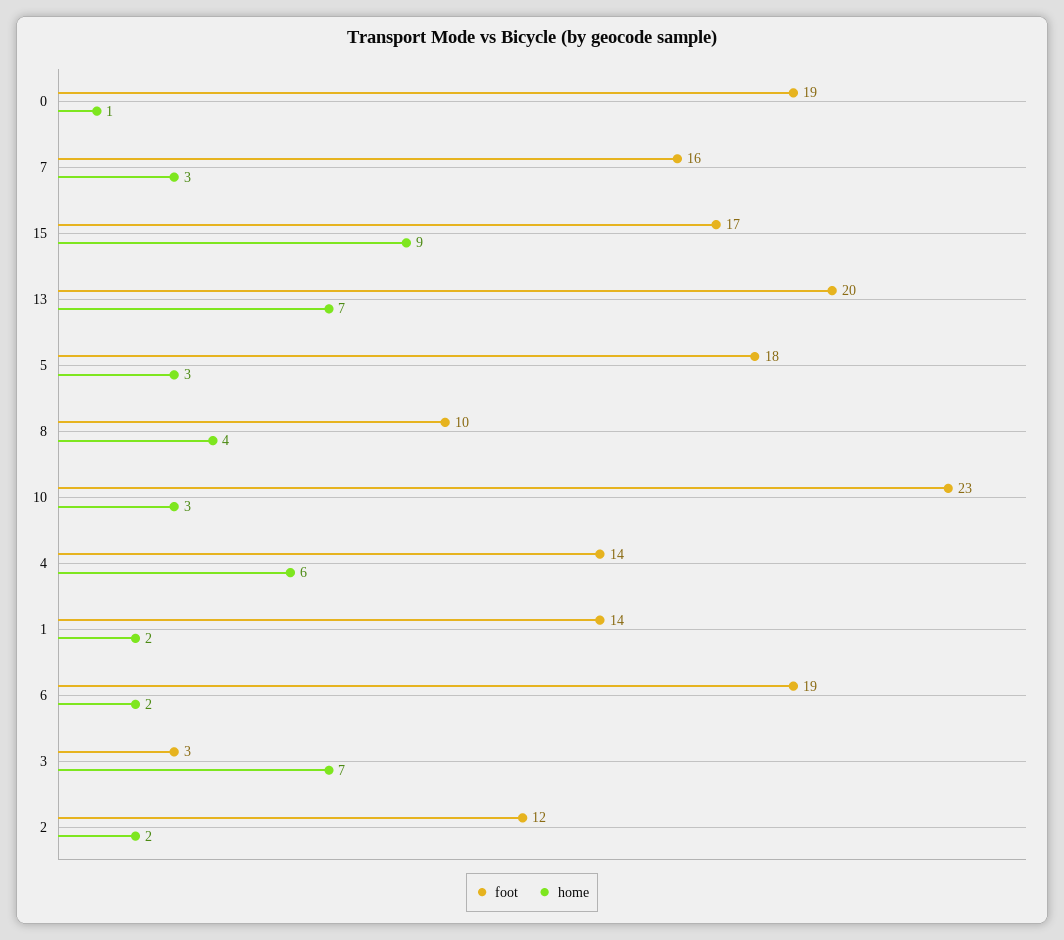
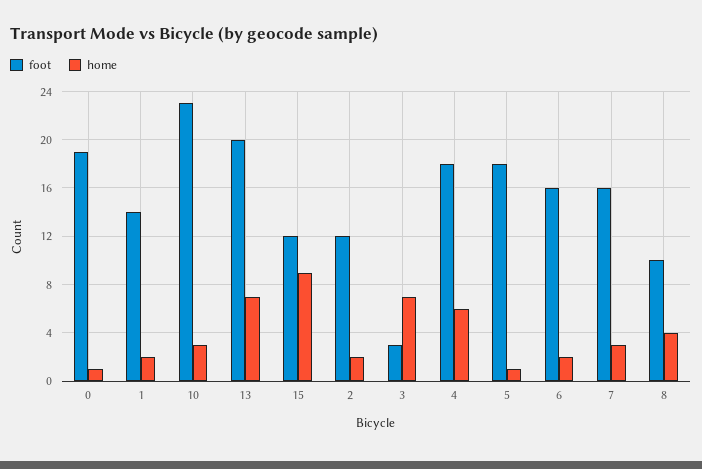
foot, 15: 17 -> 12
home, 5: 3 -> 1
foot, 4: 14 -> 18
foot, 6: 19 -> 16

